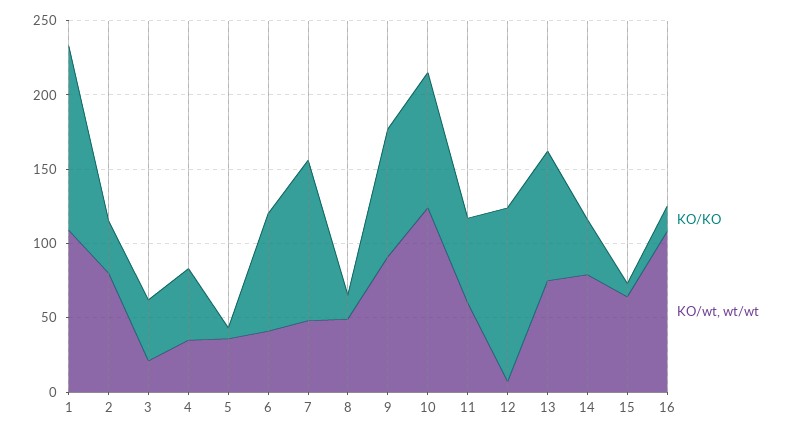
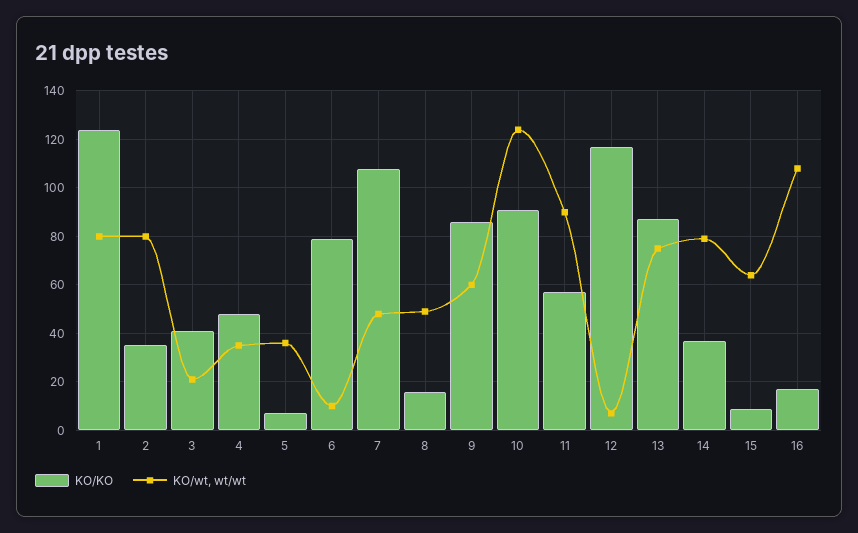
KO/wt, wt/wt, 1: 110 -> 80
KO/wt, wt/wt, 6: 40 -> 10
KO/wt, wt/wt, 9: 90 -> 60
KO/wt, wt/wt, 11: 60 -> 90

